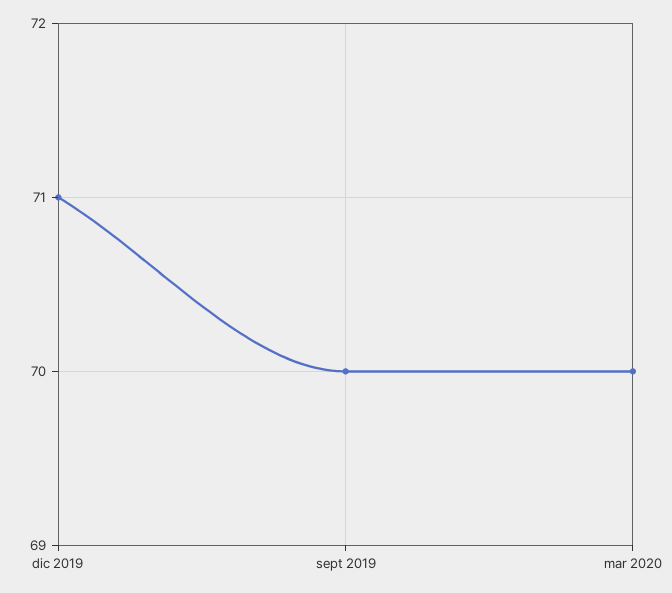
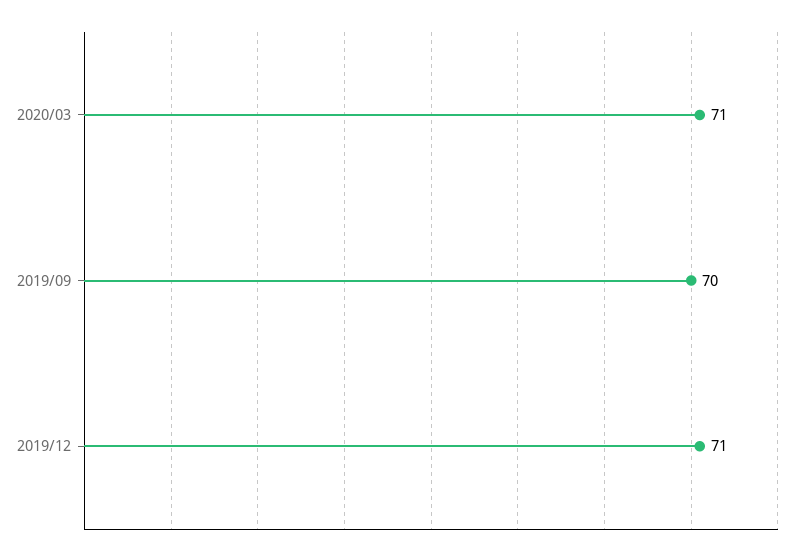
mar 2020: 70 -> 71

